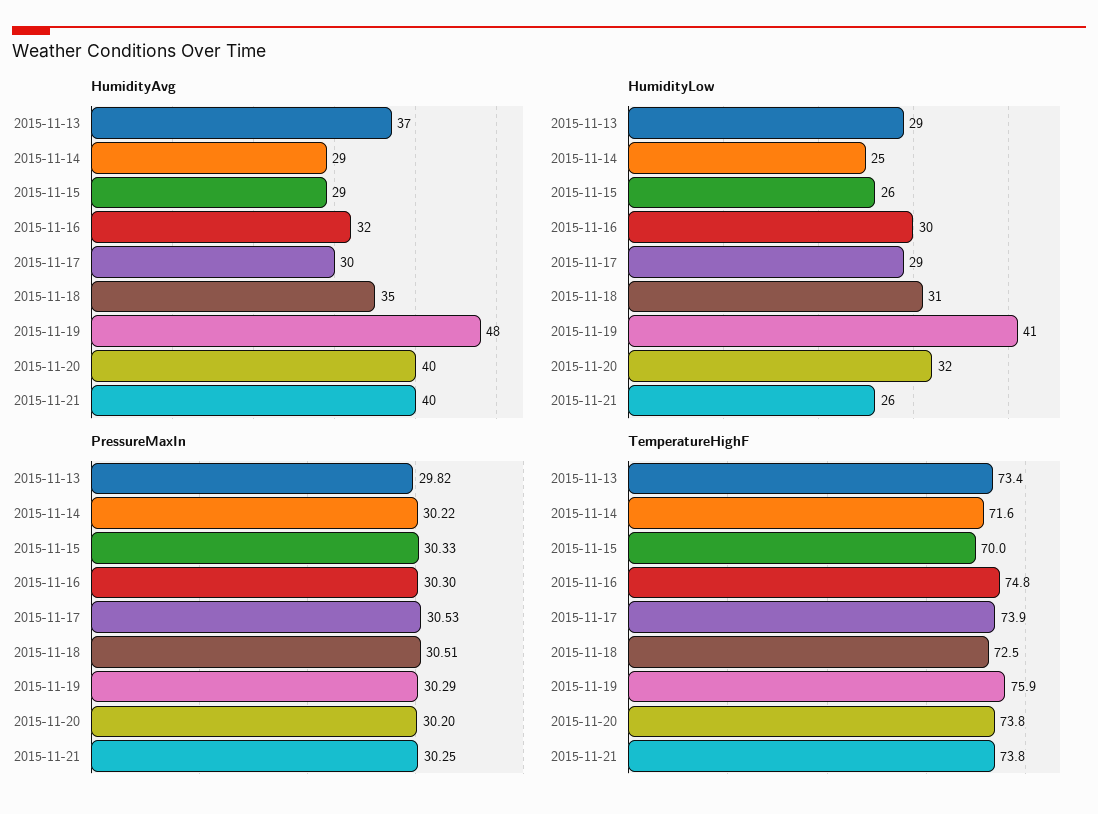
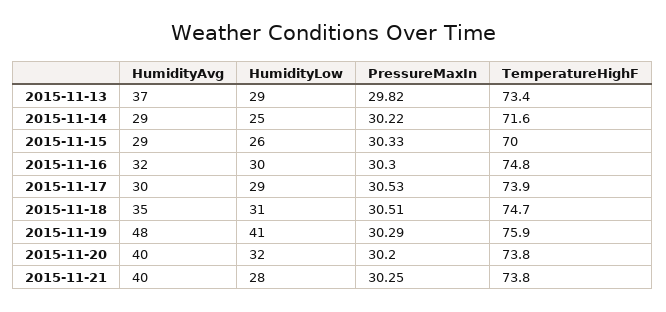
HumidityLow, 2015-11-21: 26 -> 28
TemperatureHighF, 2015-11-18: 72.5 -> 74.7

